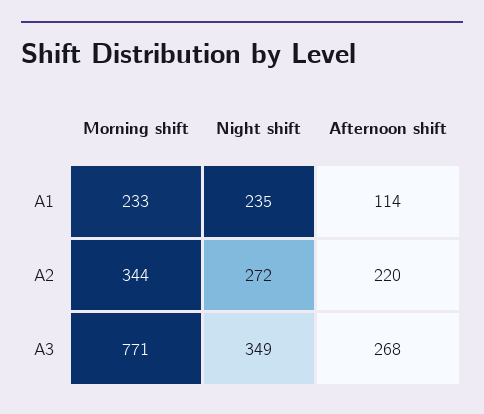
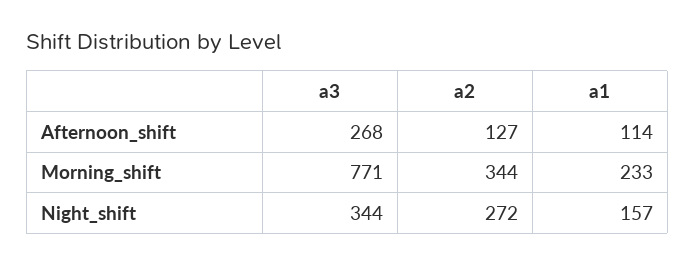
Night shift, A1: 235 -> 157
Afternoon shift, A2: 220 -> 127
Night shift, A3: 349 -> 344

